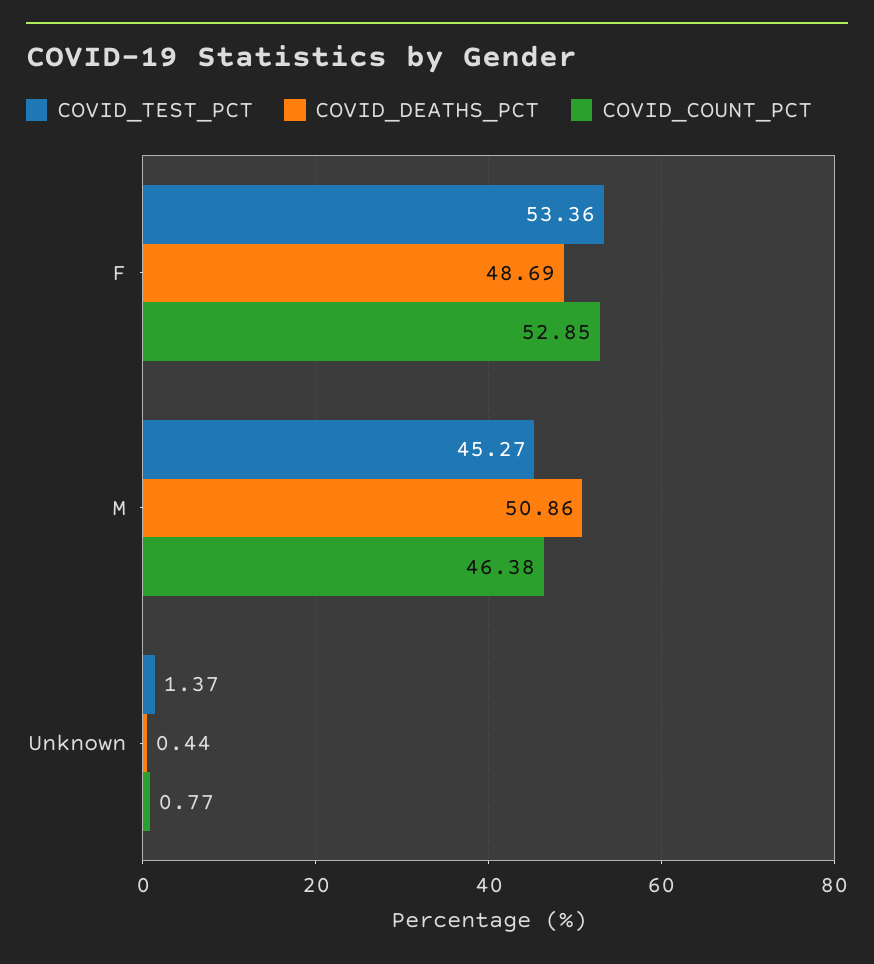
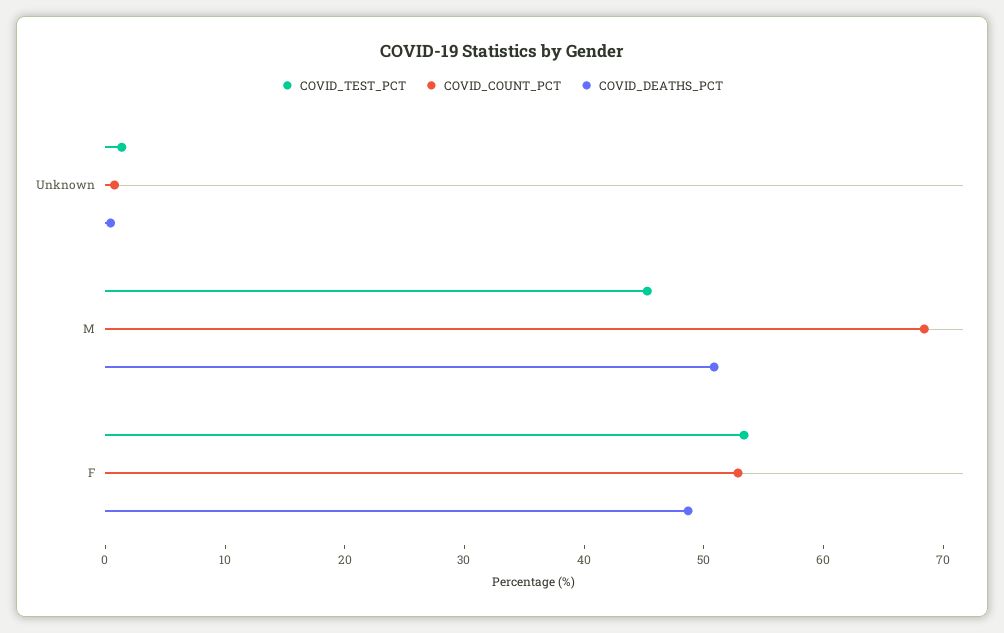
COVID_COUNT_PCT, M: 46.38 -> 68

